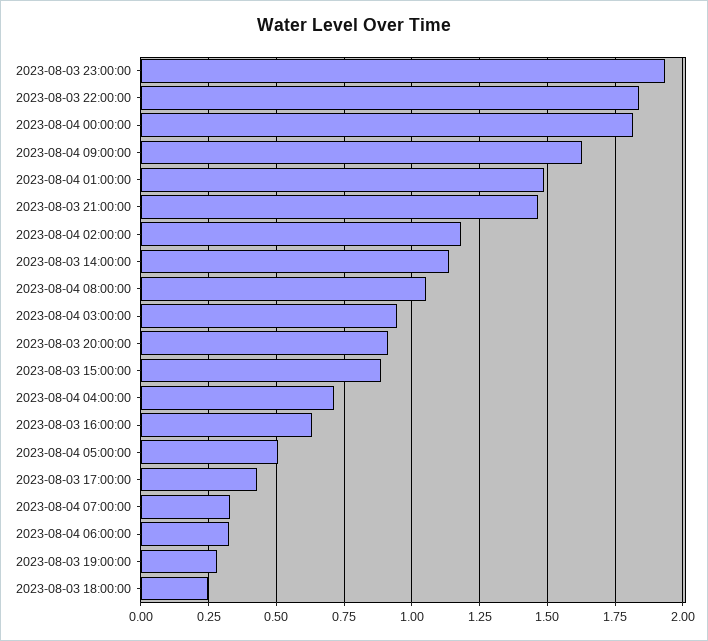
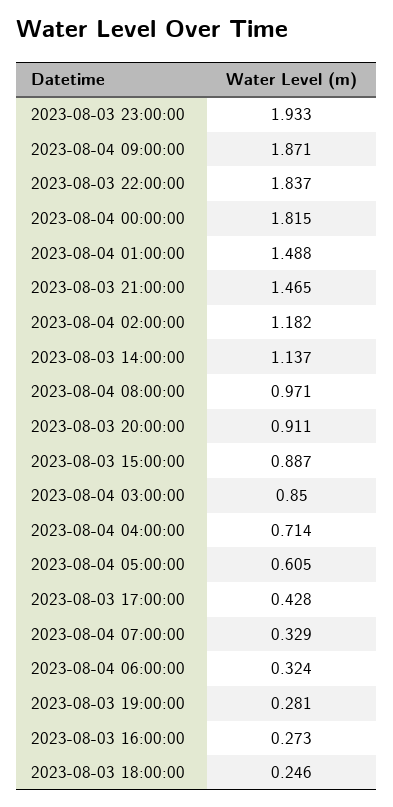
2023-08-04 09:00:00: 1.625 -> 1.871
2023-08-04 08:00:00: 1.05 -> 0.971
2023-08-04 03:00:00: 0.95 -> 0.85
2023-08-03 16:00:00: 0.625 -> 0.273
2023-08-04 05:00:00: 0.5 -> 0.605

